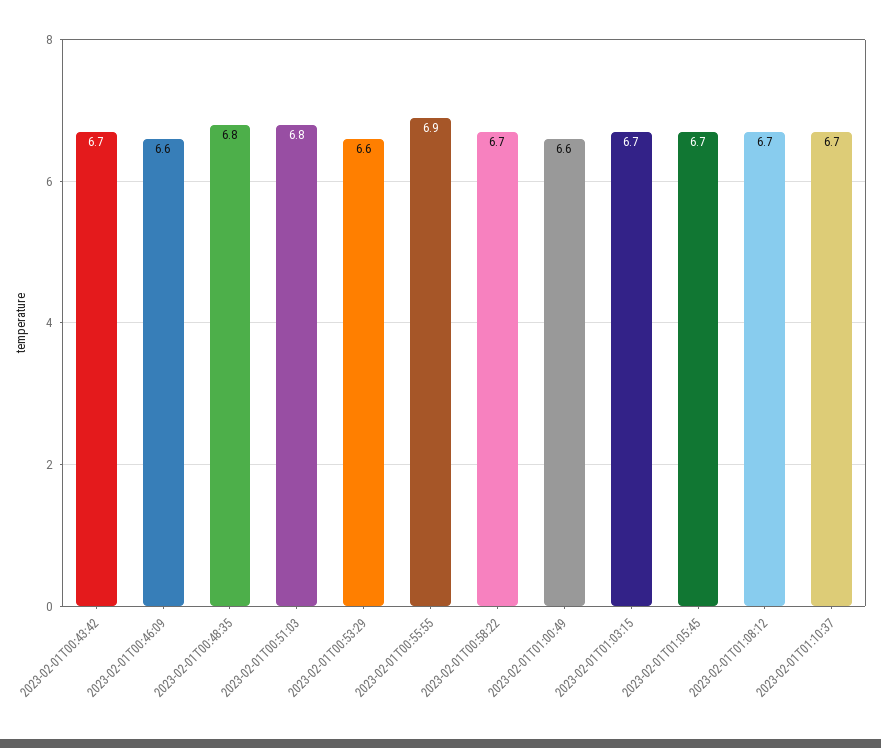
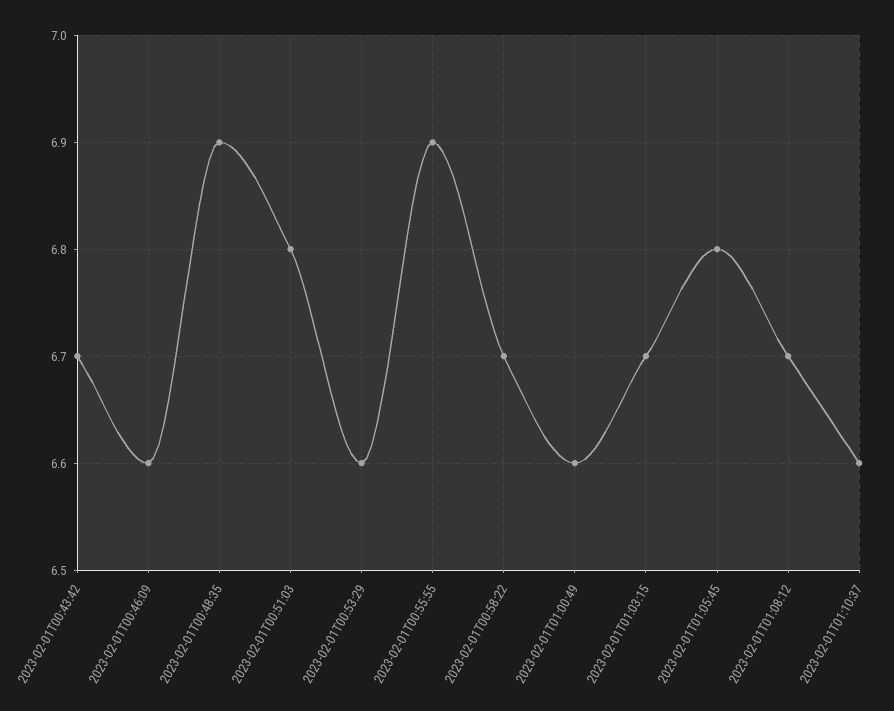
2023-02-01T00:48:35: 6.8 -> 6.9
2023-02-01T01:05:45: 6.7 -> 6.8
2023-02-01T01:10:37: 6.7 -> 6.6

